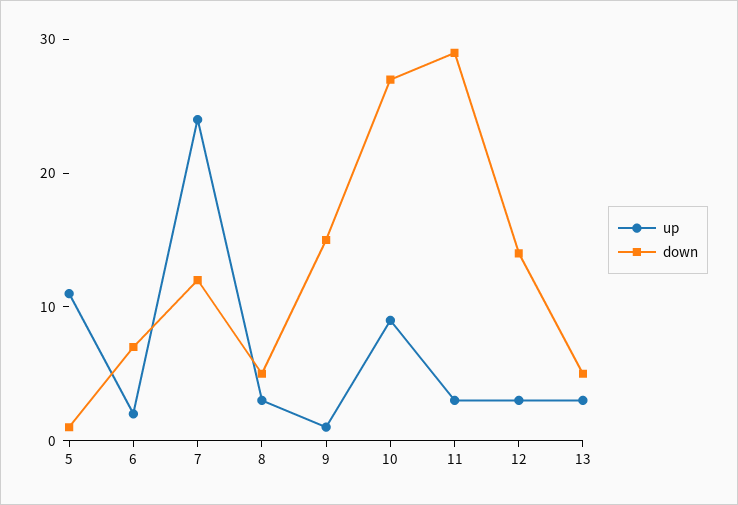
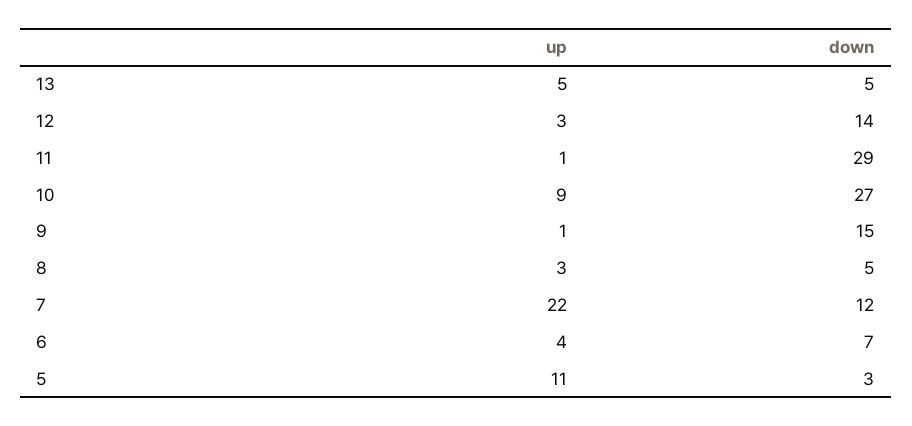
down, 5: 1 -> 3
up, 6: 2 -> 4
up, 7: 24 -> 22
up, 11: 3 -> 1
up, 13: 3 -> 5

